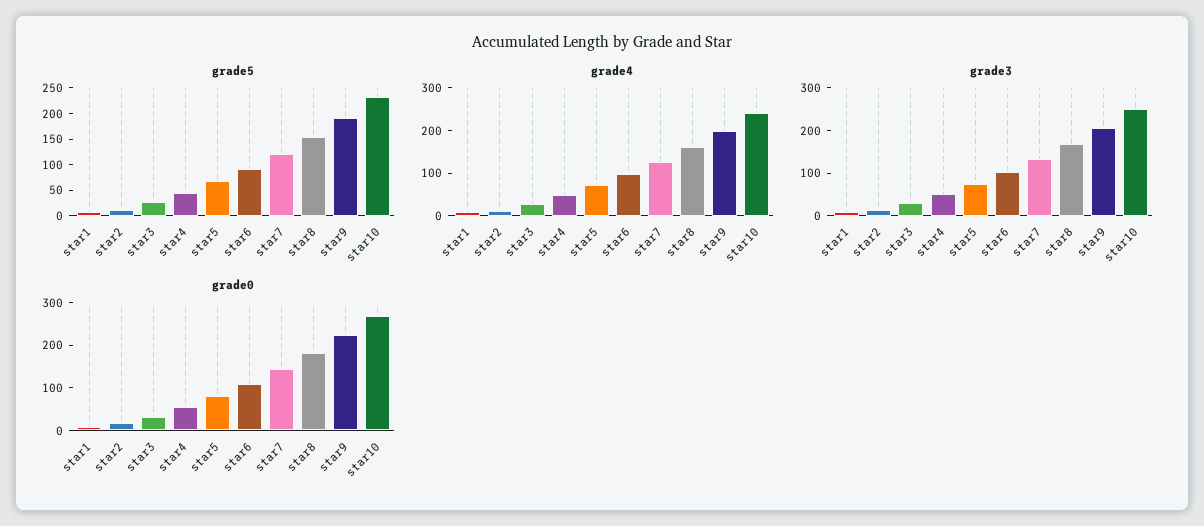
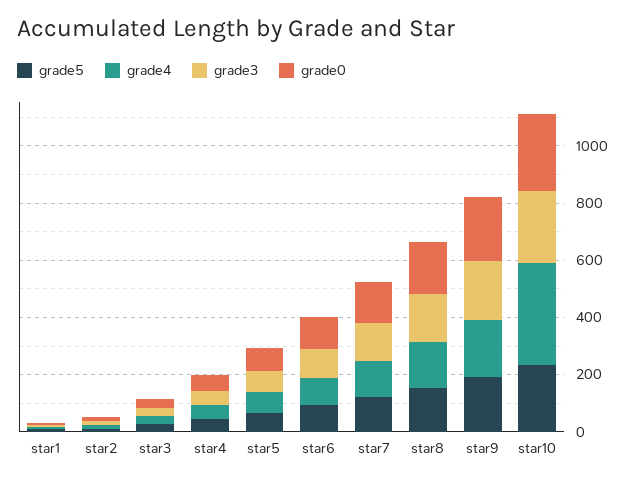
grade4, star10: 240 -> 350

